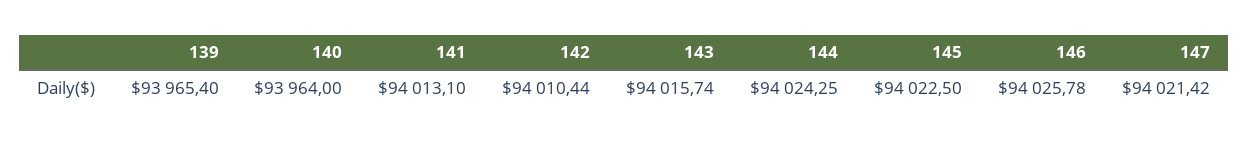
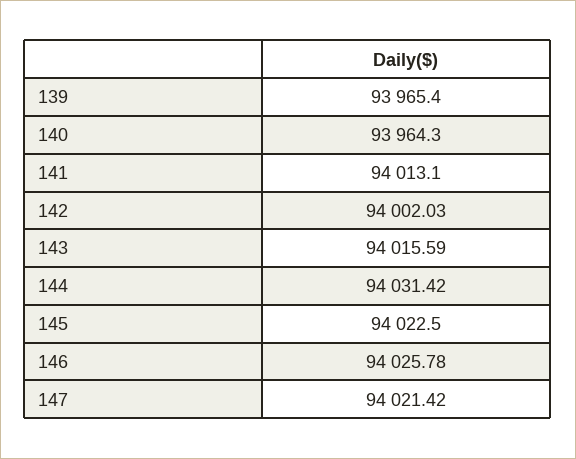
140: 93964 -> 93964.3
142: 94010.44 -> 94002.03
143: 94015.74 -> 94015.59
144: 94024.25 -> 94031.42

